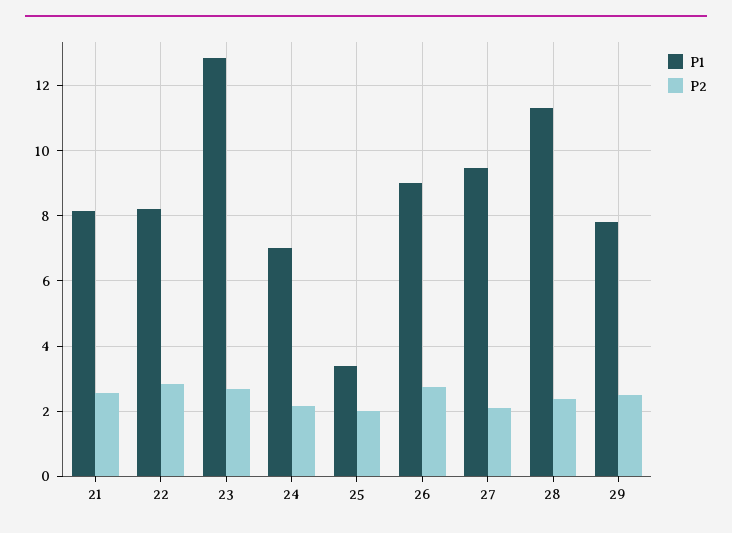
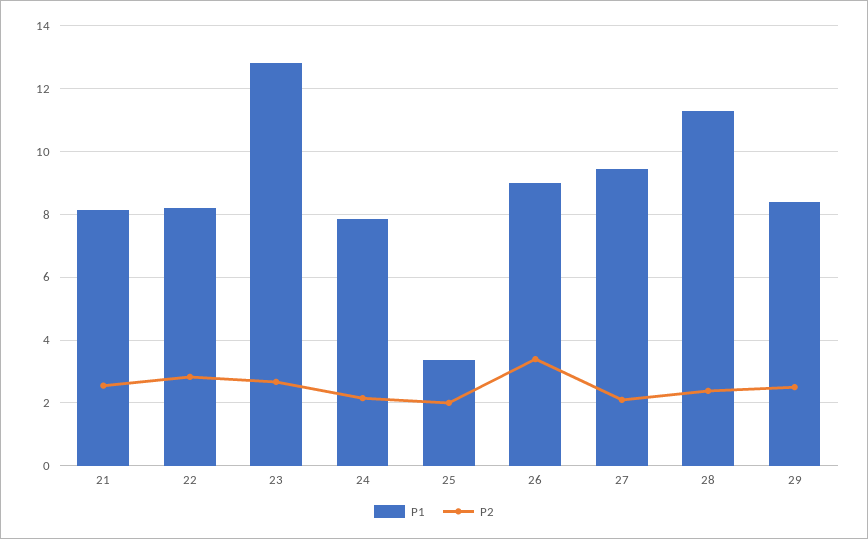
P1, 24: 7 -> 7.8
P2, 26: 2.8 -> 3.4
P1, 29: 7.8 -> 8.4

